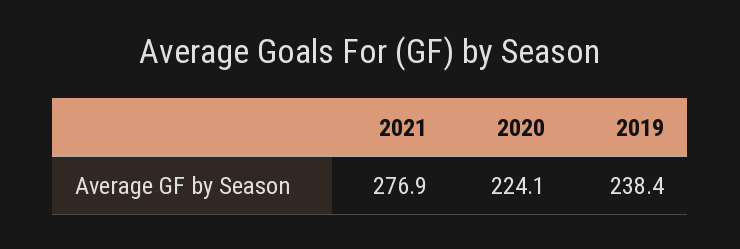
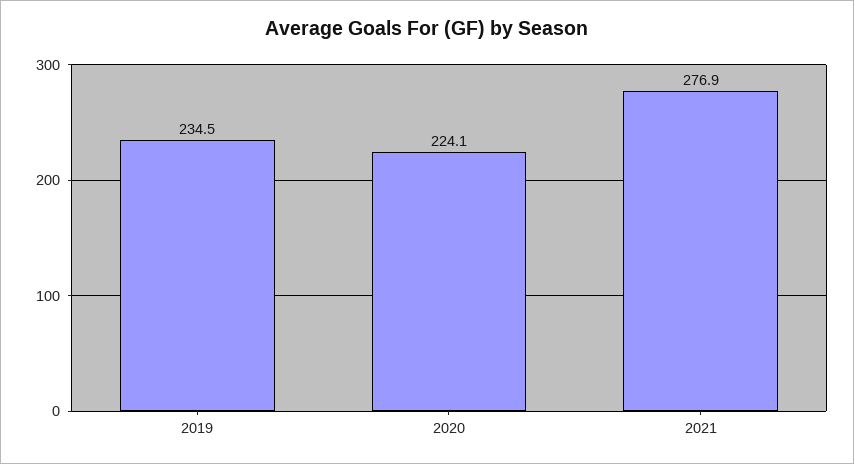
2019: 238.4 -> 234.5

